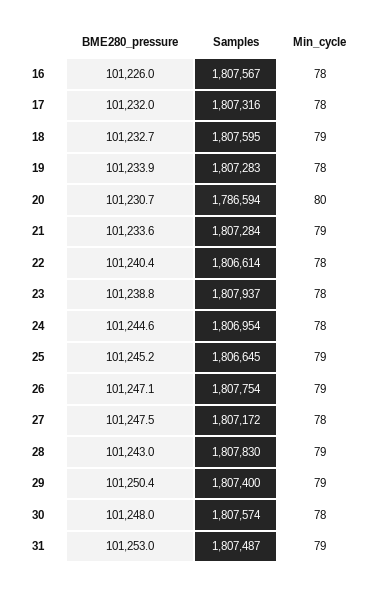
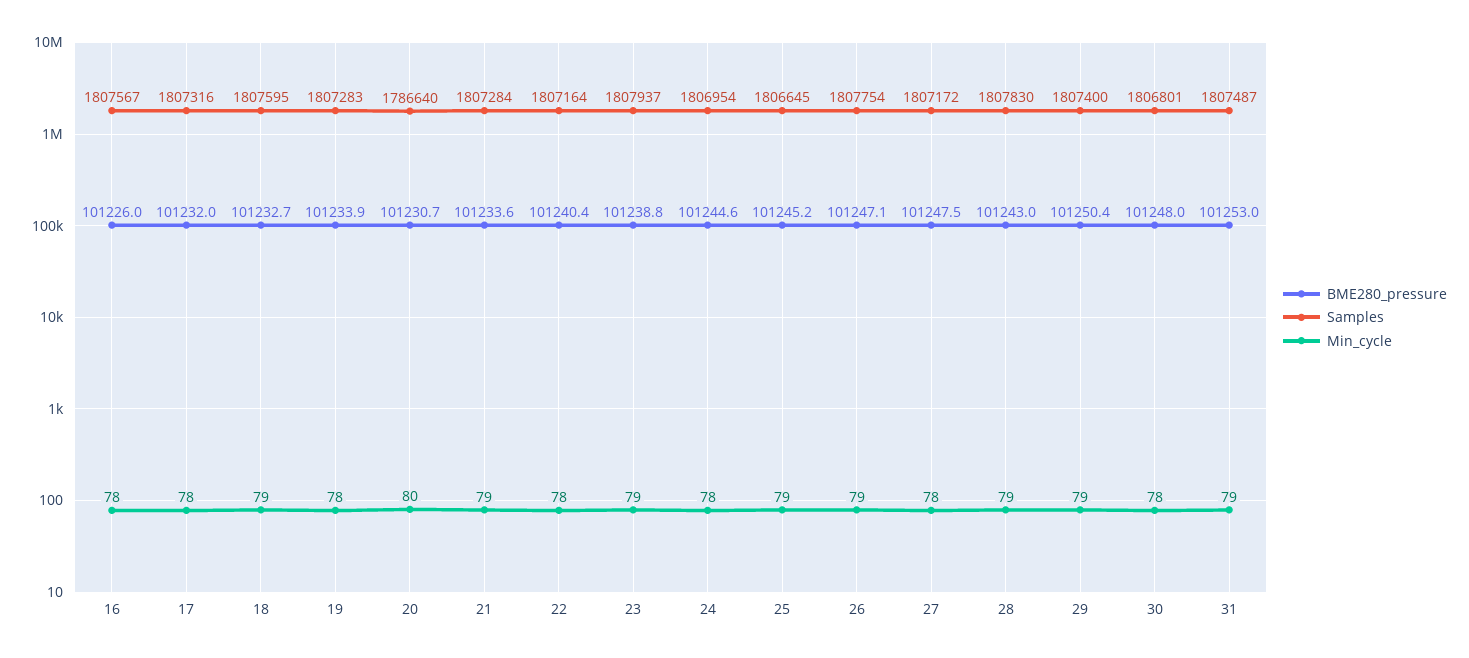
Samples, 20: 1786594 -> 1786640
Samples, 22: 1806614 -> 1807164
Min_cycle, 23: 78 -> 79
Samples, 30: 1807574 -> 1806801

